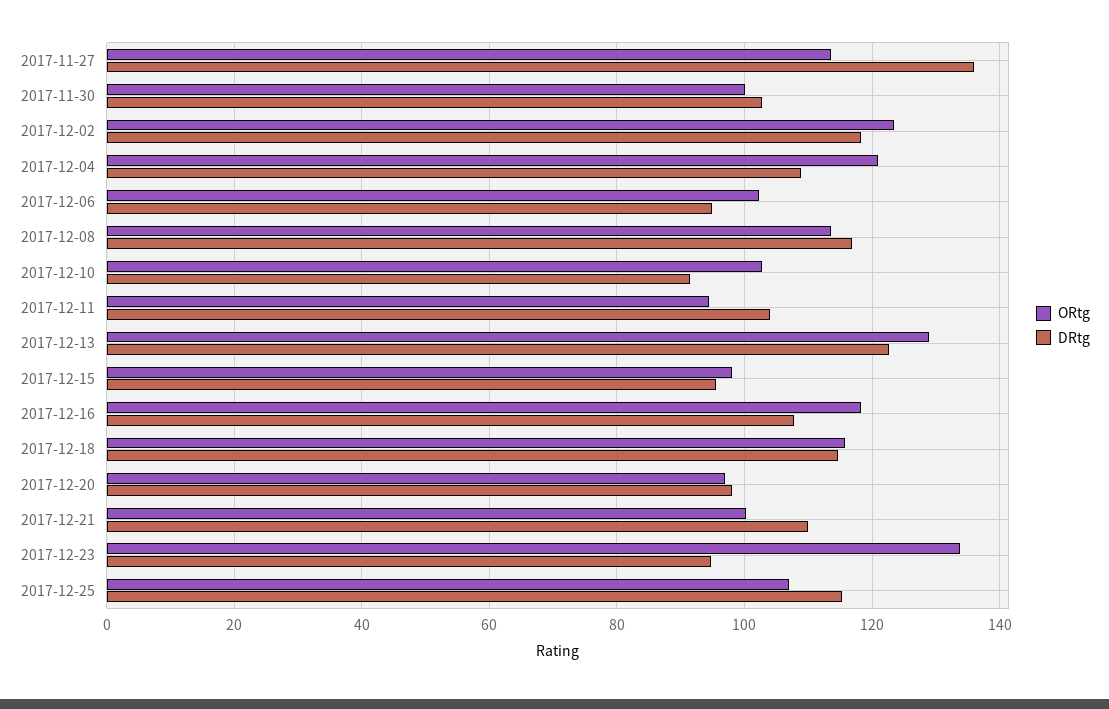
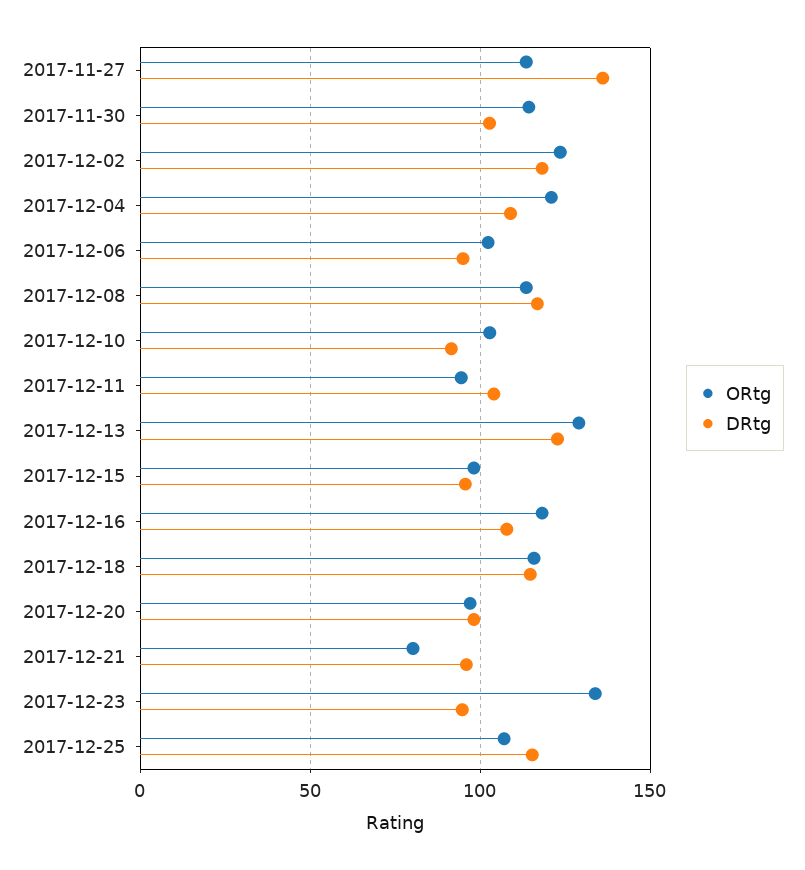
ORtg, 2017-11-30: 100 -> 115
ORtg, 2017-12-21: 100 -> 80
DRtg, 2017-12-21: 110 -> 95

